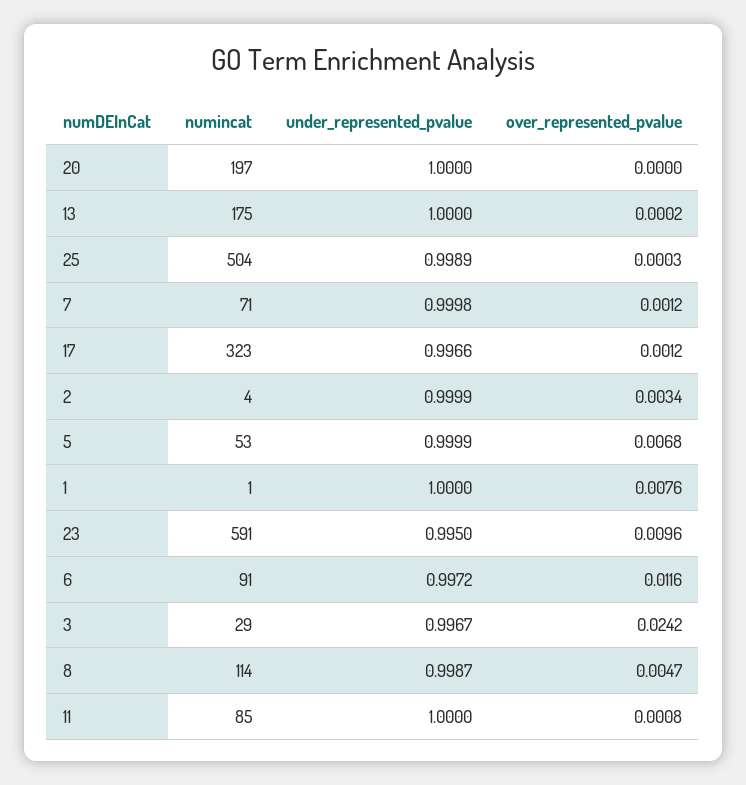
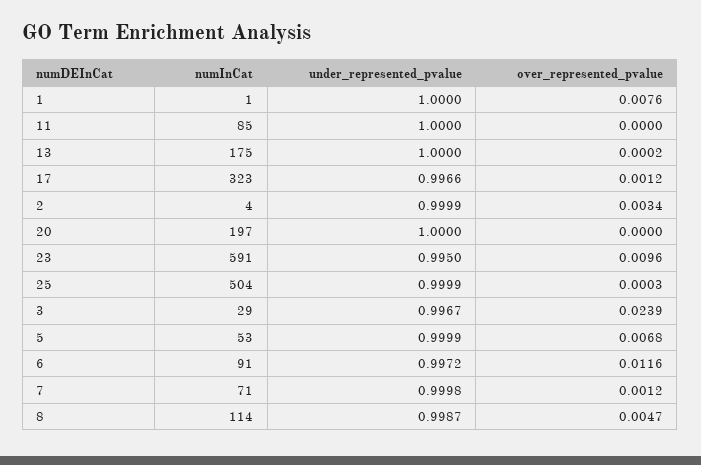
under_represented_pvalue, 25: 0.9989 -> 0.9999
over_represented_pvalue, 3: 0.0242 -> 0.0239
over_represented_pvalue, 11: 0.0008 -> 0

